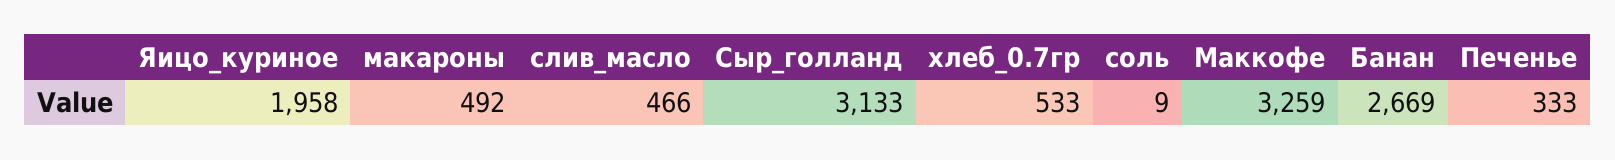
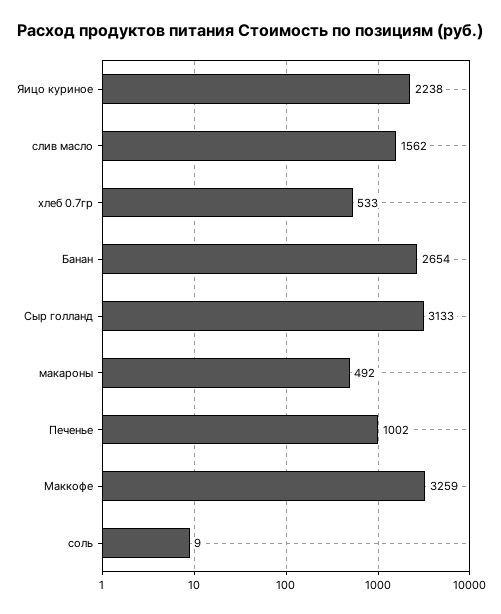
Яицо_куриное: 1958 -> 2238
слив_масло: 466 -> 1562
Банан: 2669 -> 2654
Печенье: 333 -> 1002

